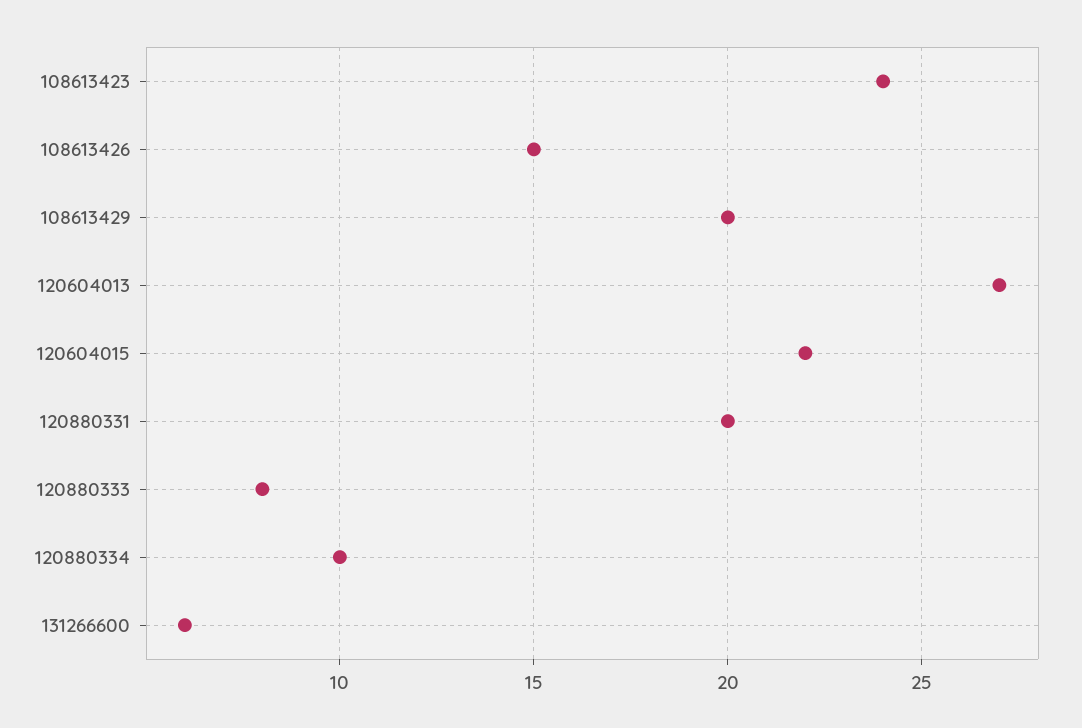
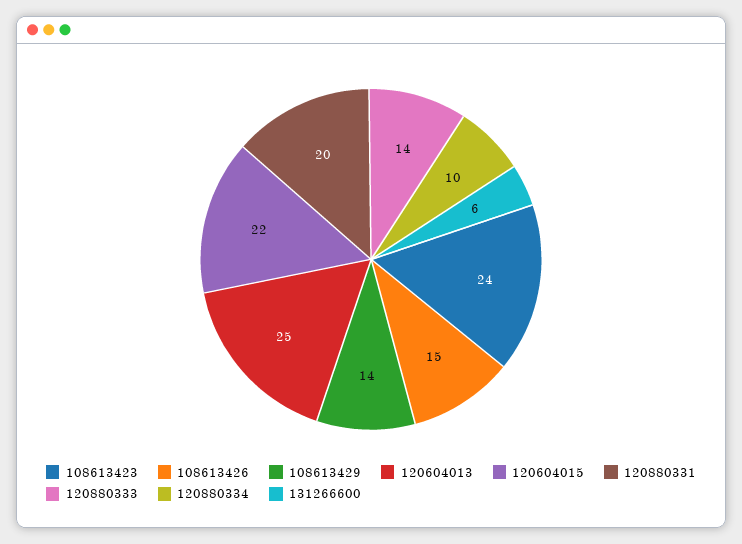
108613429: 20 -> 14
120604013: 27 -> 25
120880333: 8 -> 14

